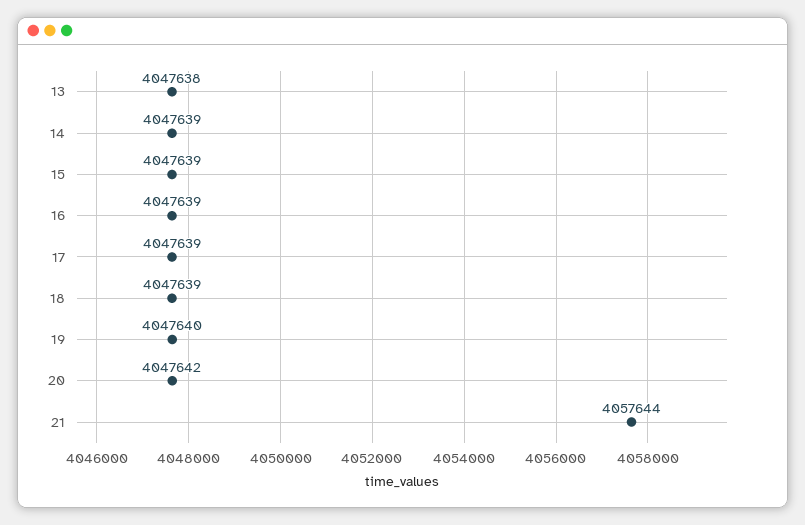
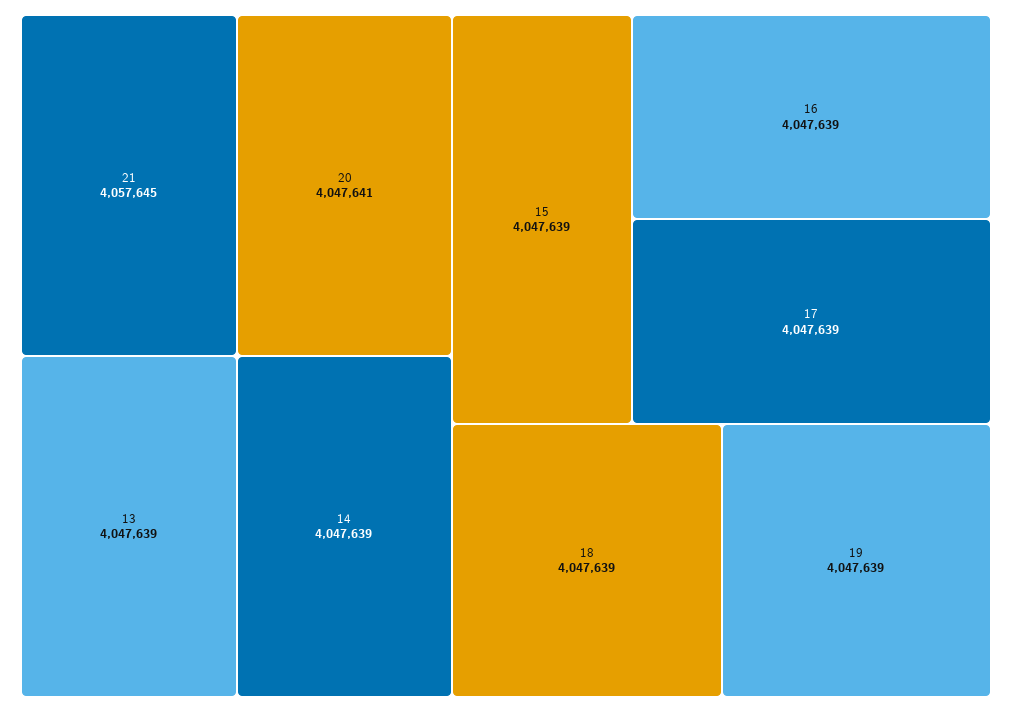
13: 4047638 -> 4047639
19: 4047640 -> 4047639
20: 4047642 -> 4047641
21: 4057644 -> 4057645

